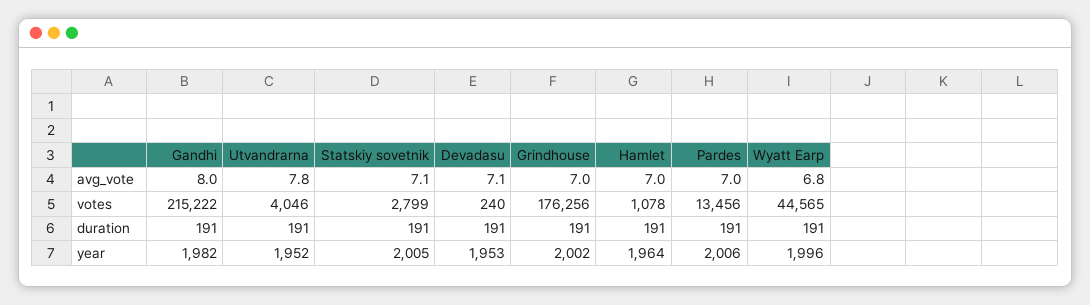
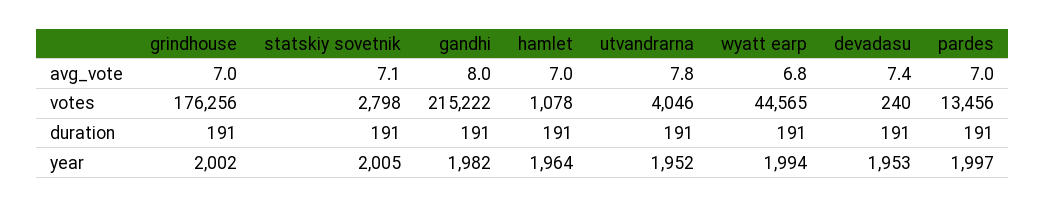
Devadasu, avg_vote: 7.1 -> 7.4
Statskiy sovetnik, votes: 2799 -> 2798
Pardes, year: 2006 -> 1997
Wyatt Earp, year: 1996 -> 1994

